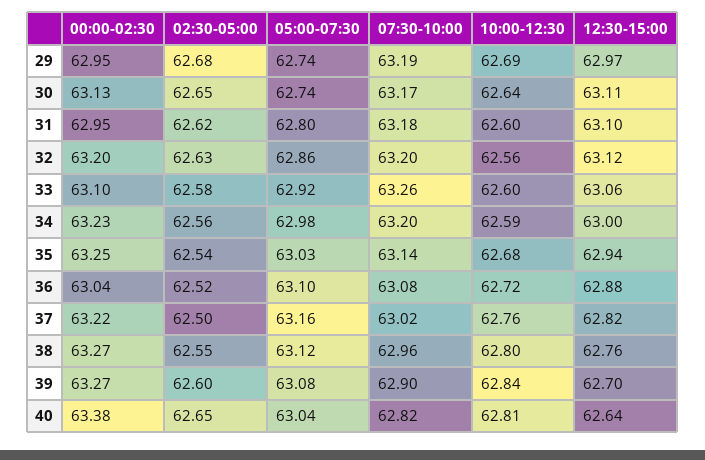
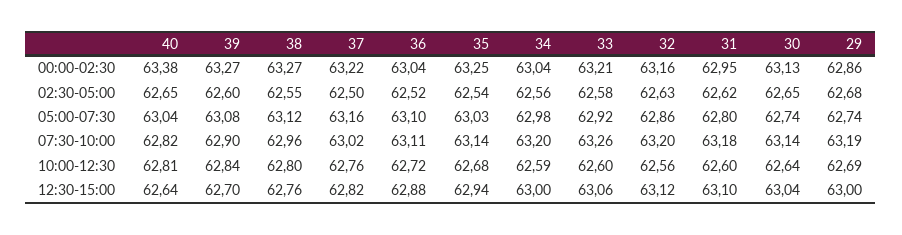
00:00-02:30, 29: 62.95 -> 62.86
12:30-15:00, 29: 62.97 -> 63
07:30-10:00, 30: 63.17 -> 63.14
12:30-15:00, 30: 63.11 -> 63.04
00:00-02:30, 32: 63.2 -> 63.16
00:00-02:30, 33: 63.1 -> 63.21
00:00-02:30, 34: 63.23 -> 63.04
07:30-10:00, 36: 63.08 -> 63.11

